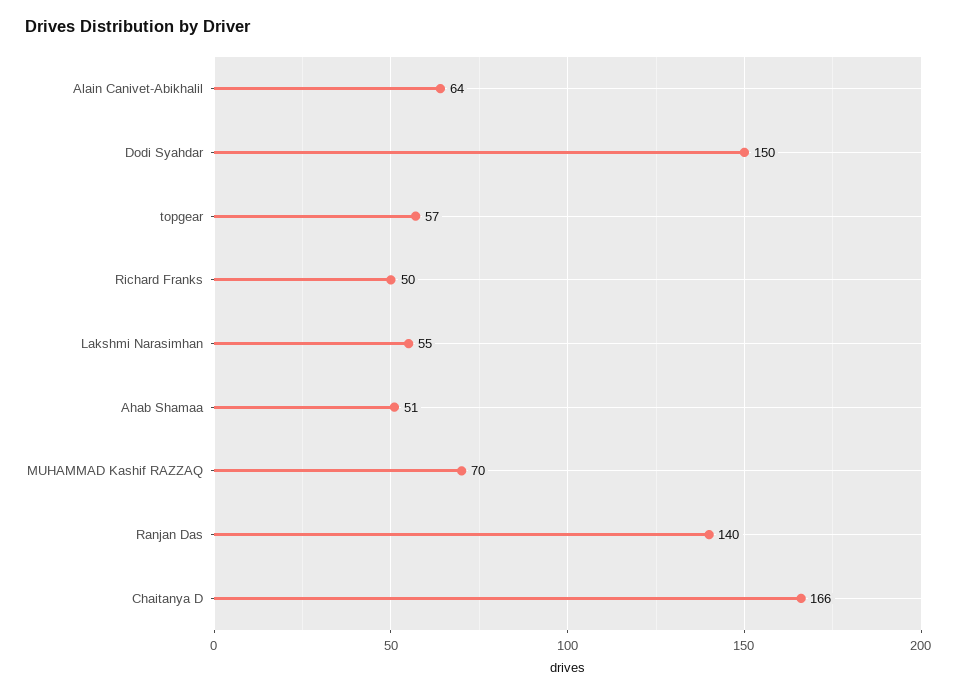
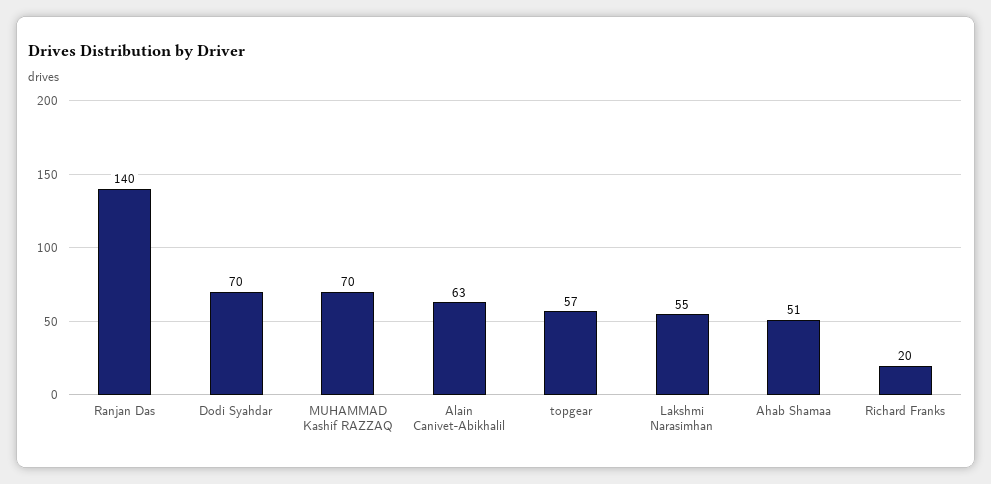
Alain Canivet-Abikhalil: 64 -> 63
Dodi Syahdar: 150 -> 70
Richard Franks: 50 -> 20
Chaitanya D: 166 -> none

